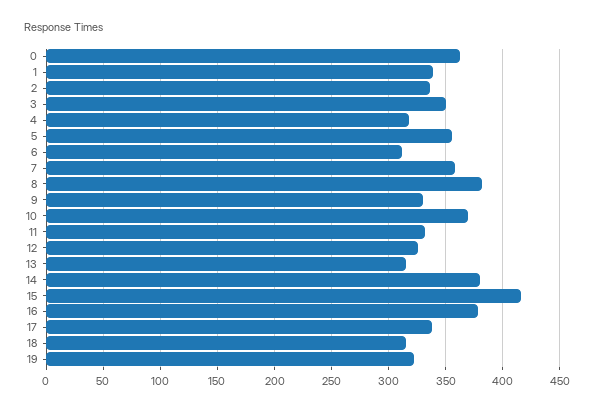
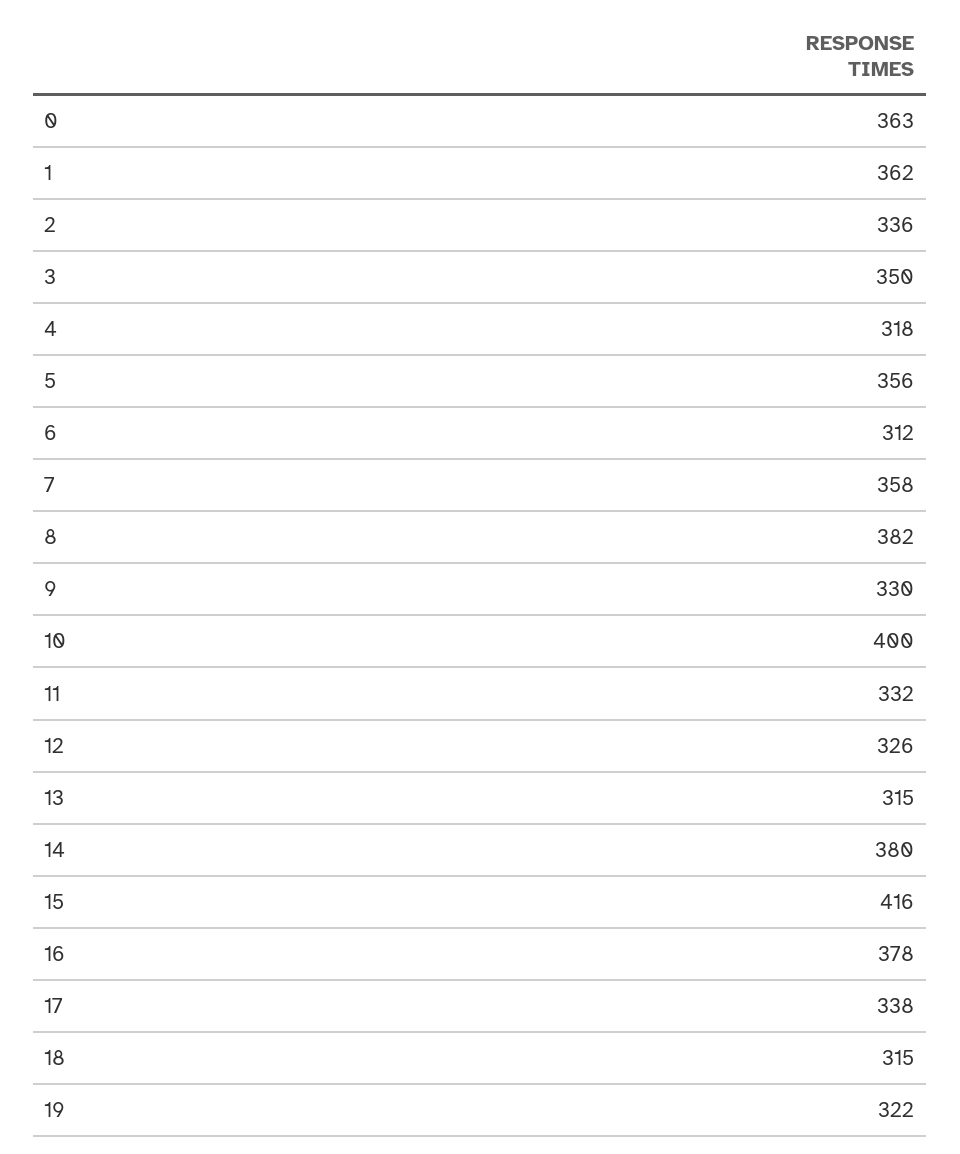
1: 340 -> 362
10: 370 -> 400

